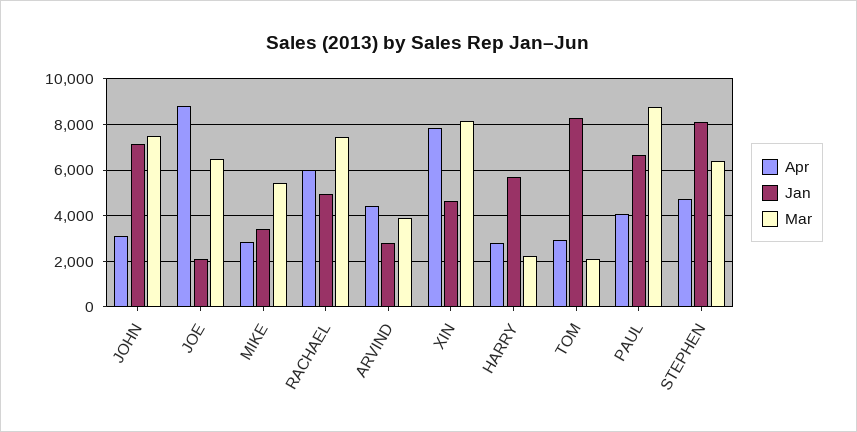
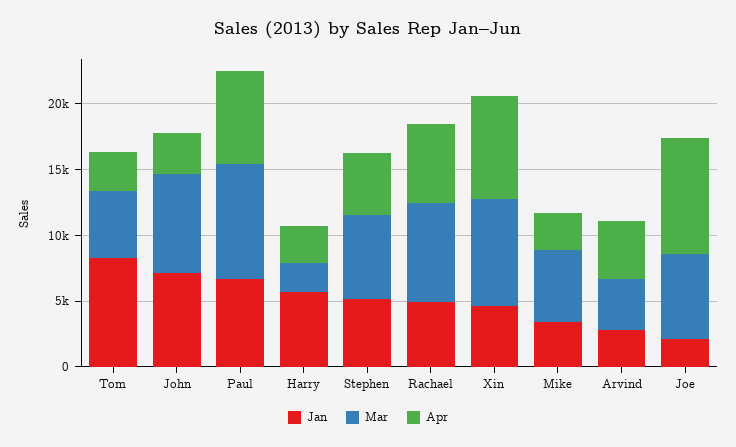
Mar, TOM: 2000 -> 5000
Apr, PAUL: 4000 -> 7000
Jan, STEPHEN: 8000 -> 5000

